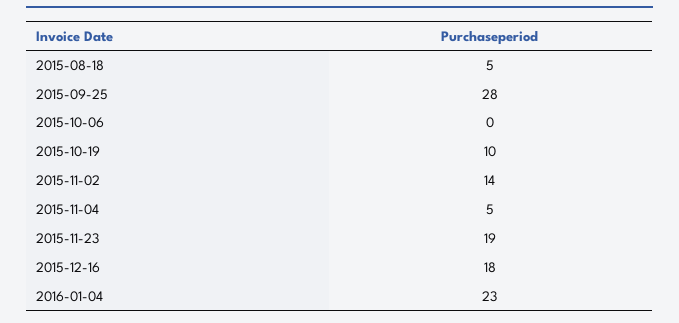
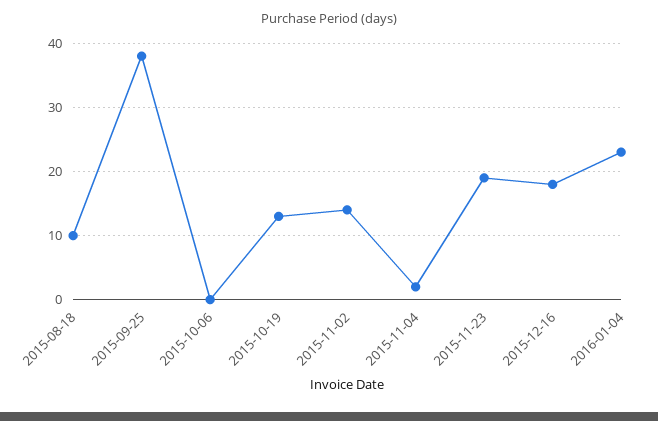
2015-08-18: 5 -> 10
2015-09-25: 28 -> 38
2015-10-19: 10 -> 13
2015-11-04: 5 -> 2

